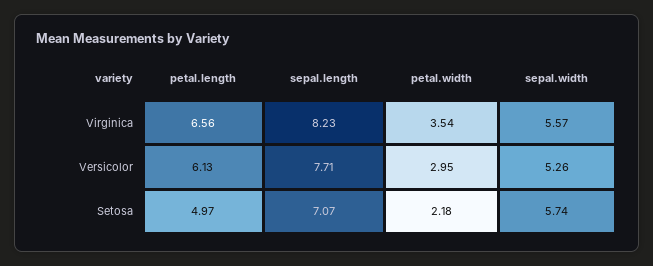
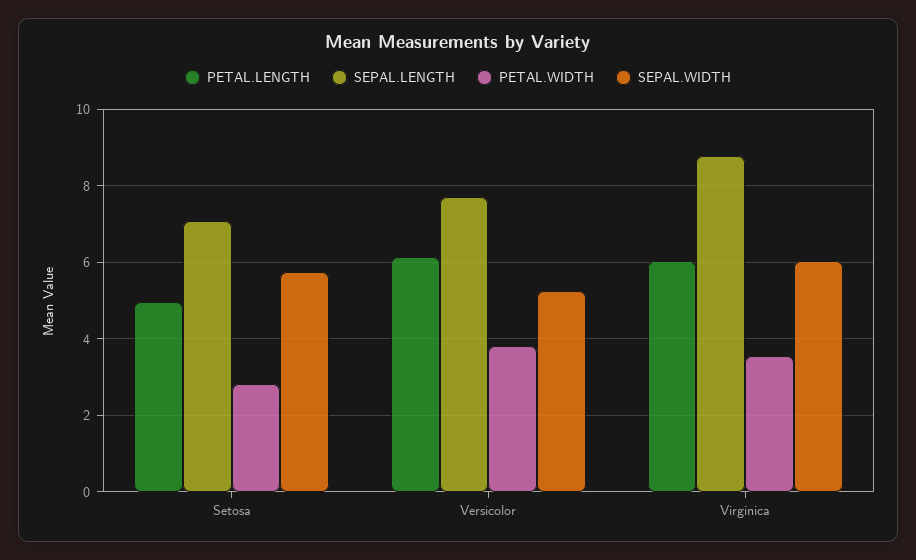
petal.length, Virginica: 6.56 -> 6
sepal.length, Virginica: 8.23 -> 8.8
sepal.width, Virginica: 5.57 -> 6
petal.width, Versicolor: 2.95 -> 3.8
petal.width, Setosa: 2.18 -> 2.8

